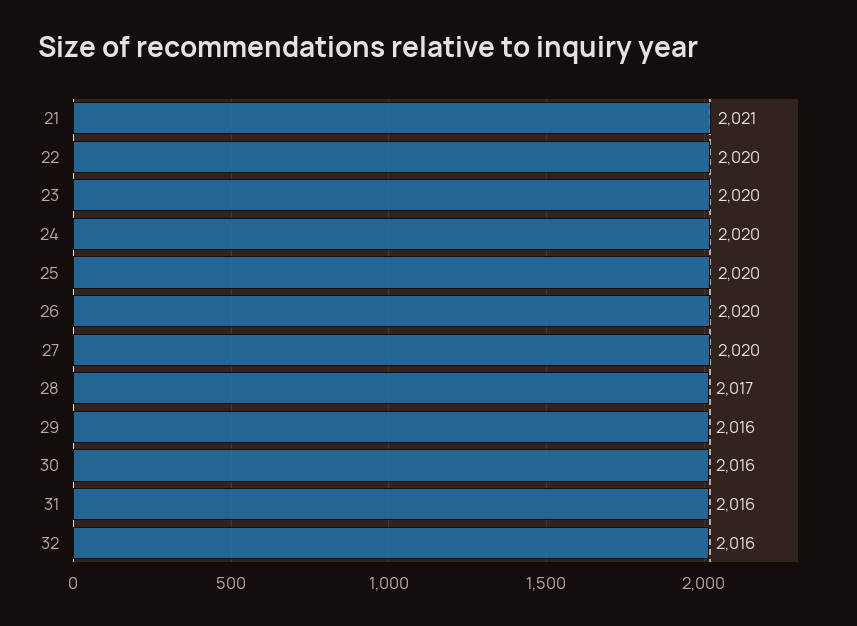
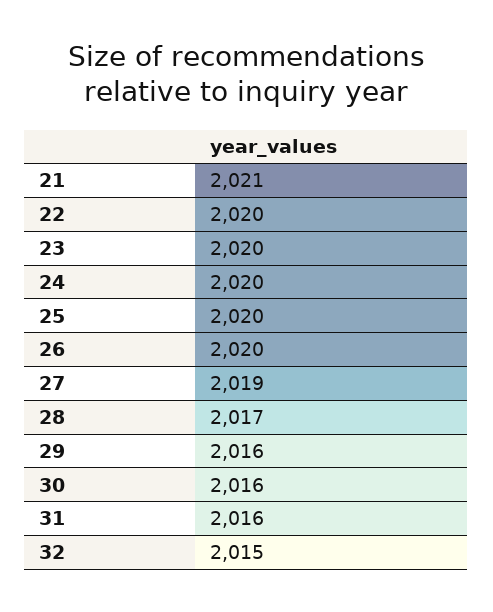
27: 2020 -> 2019
32: 2016 -> 2015

